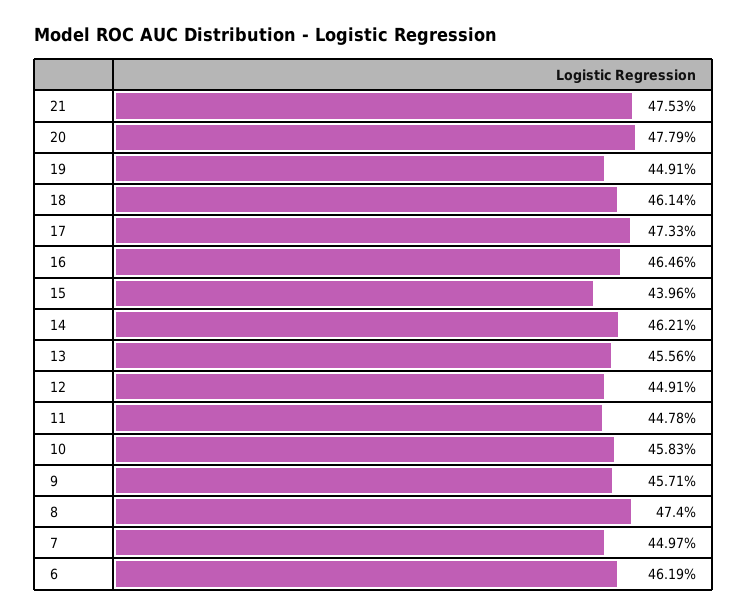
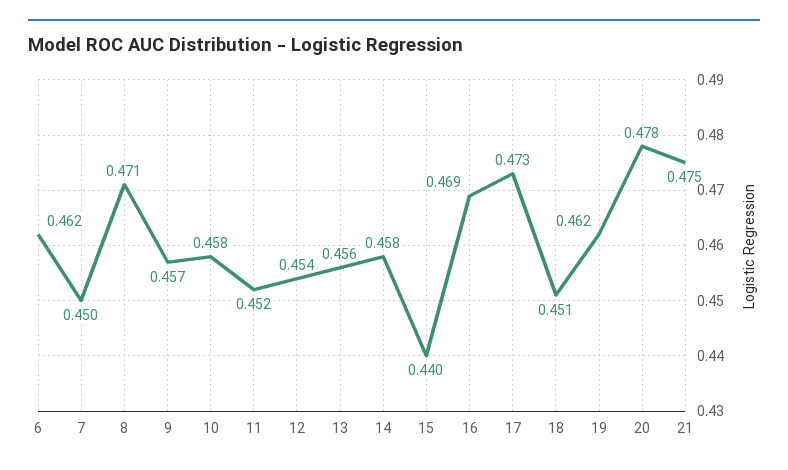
19: 0.4491 -> 0.462
18: 0.4614 -> 0.451
16: 0.4646 -> 0.469
14: 0.4621 -> 0.458
12: 0.4491 -> 0.454
11: 0.4478 -> 0.452
8: 0.474 -> 0.471

